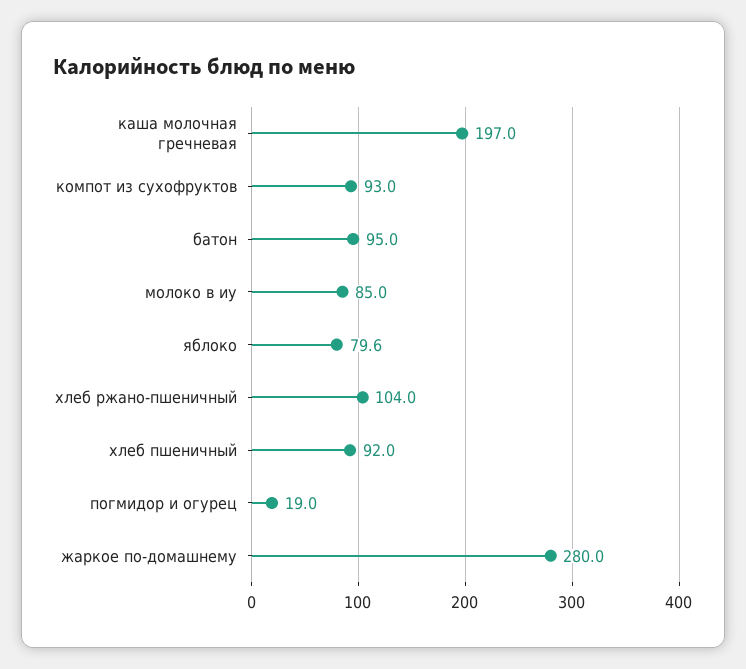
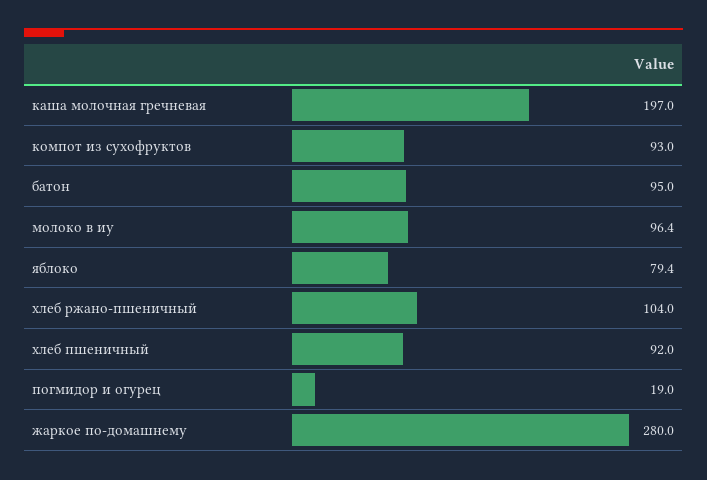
молоко в иу: 85 -> 96.4
яблоко: 79.6 -> 79.4

